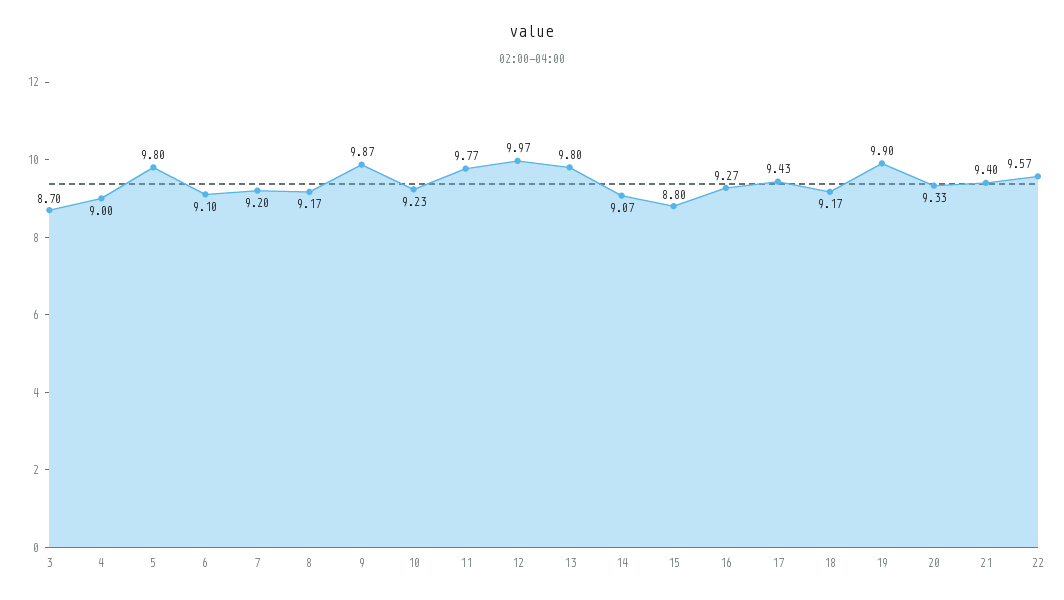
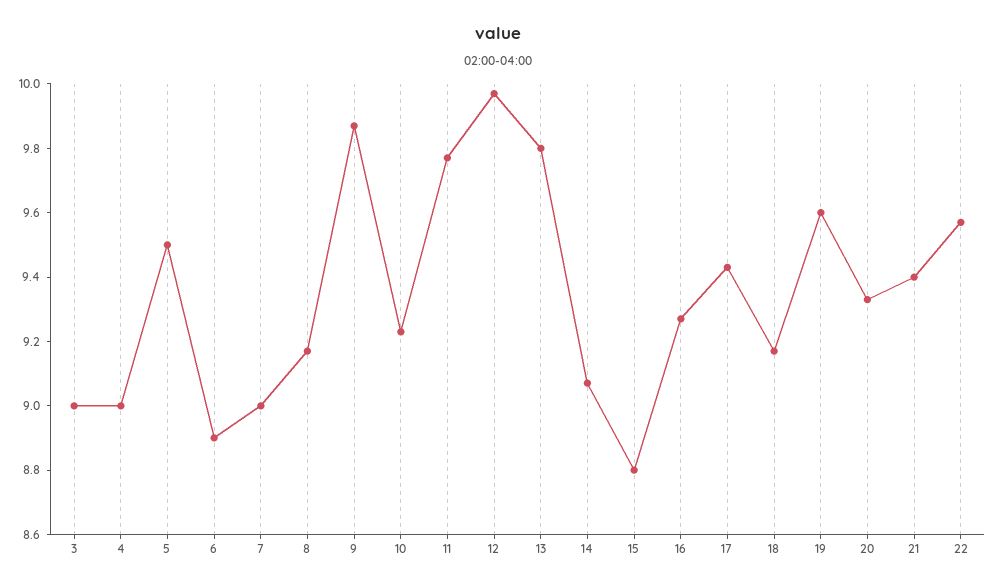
3: 8.7 -> 9
5: 9.8 -> 9.5
6: 9.1 -> 8.9
7: 9.2 -> 9
19: 9.9 -> 9.6

